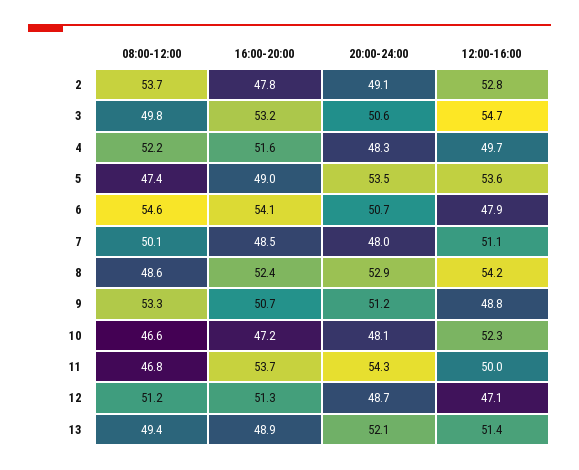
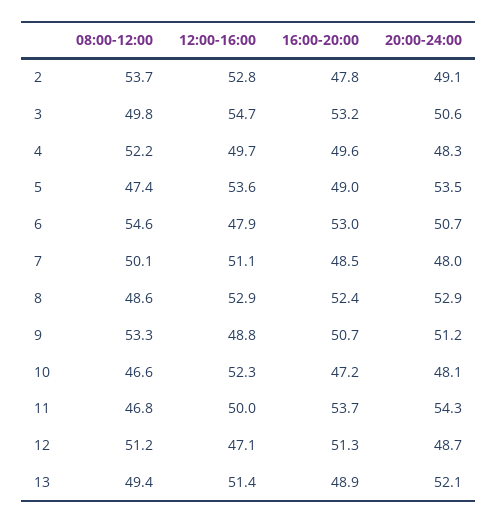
16:00-20:00, 4: 51.6 -> 49.6
16:00-20:00, 6: 54.1 -> 53
12:00-16:00, 8: 54.2 -> 52.9

